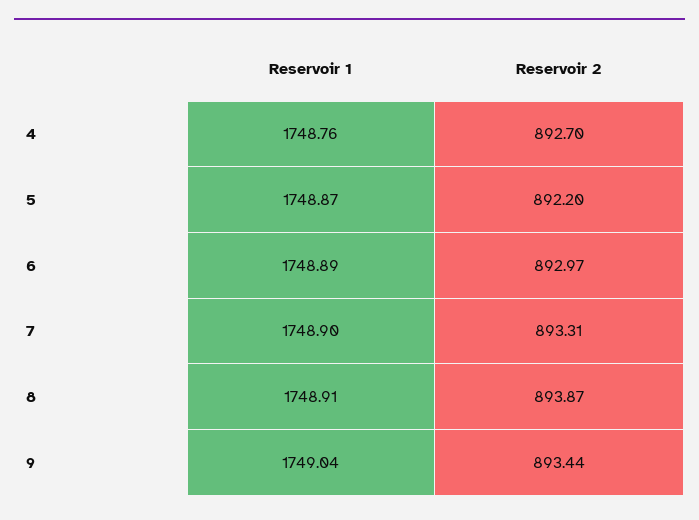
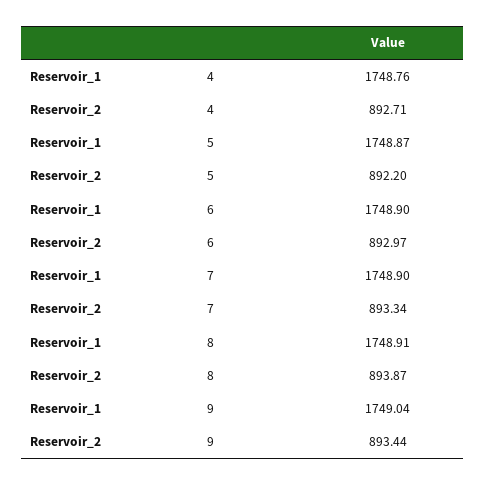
Reservoir 2, 4: 892.7 -> 892.71
Reservoir 1, 6: 1748.89 -> 1748.9
Reservoir 2, 7: 893.31 -> 893.34

